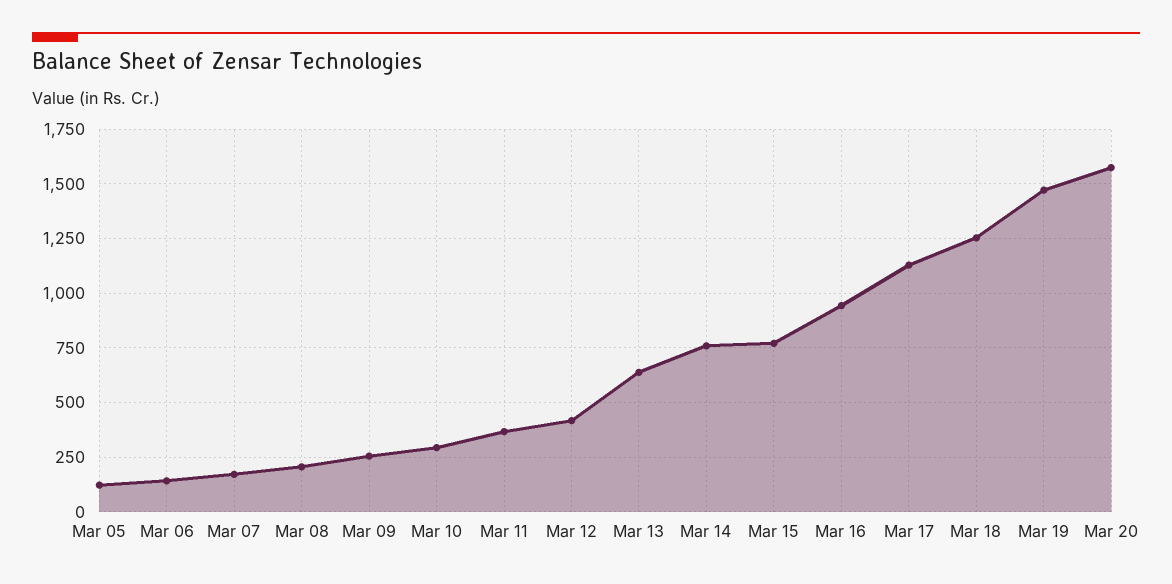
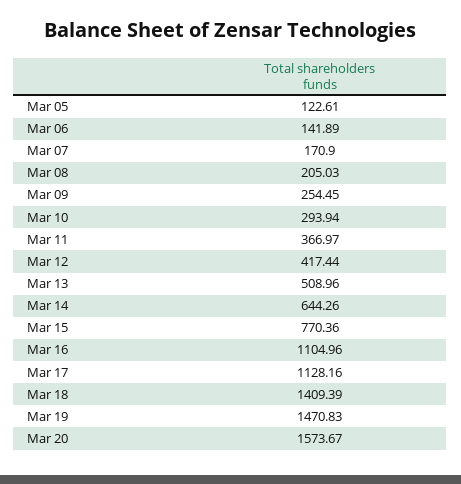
Mar 13: 650 -> 508.96
Mar 14: 750 -> 644.26
Mar 16: 950 -> 1104.96
Mar 18: 1250 -> 1409.39

